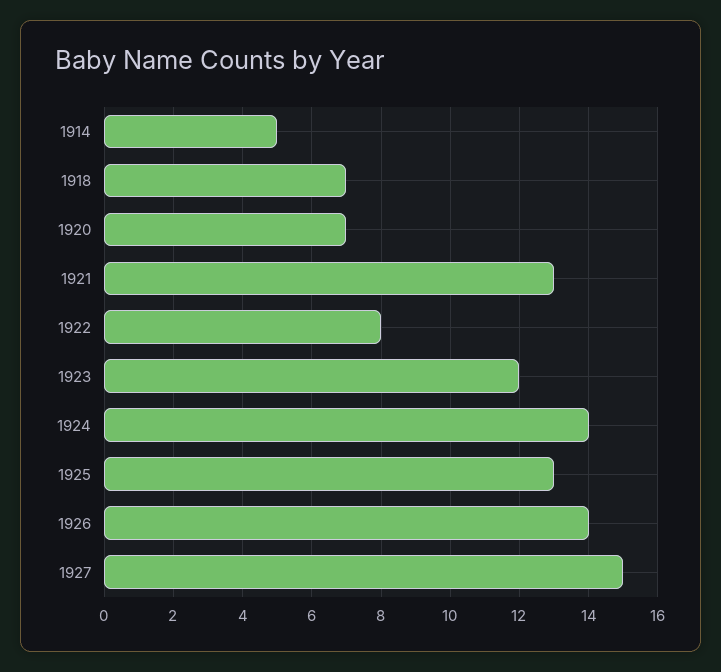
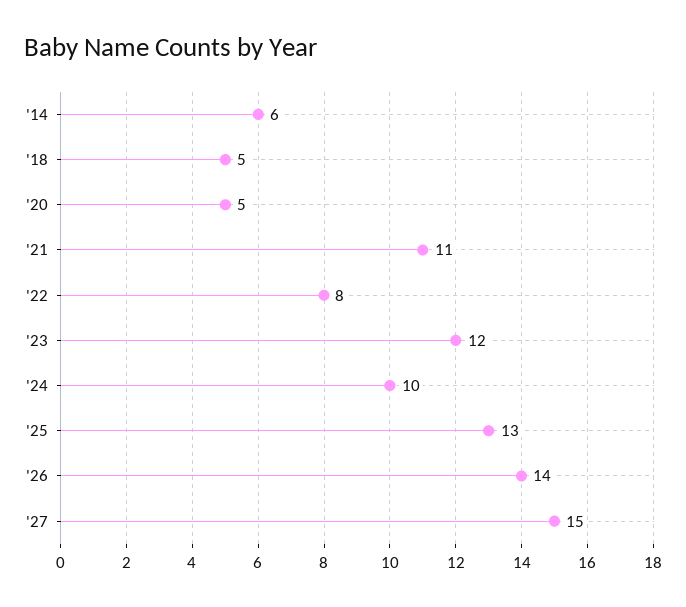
1914: 5 -> 6
1918: 7 -> 5
1920: 7 -> 5
1921: 13 -> 11
1924: 14 -> 10

